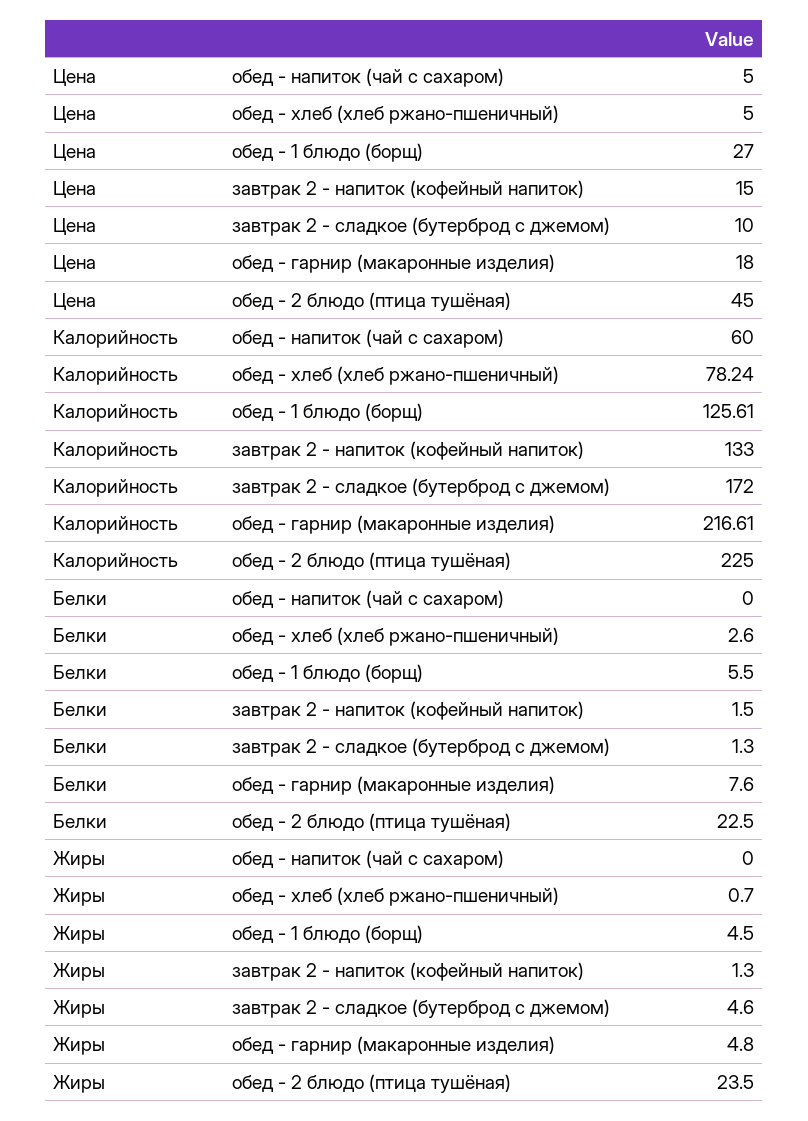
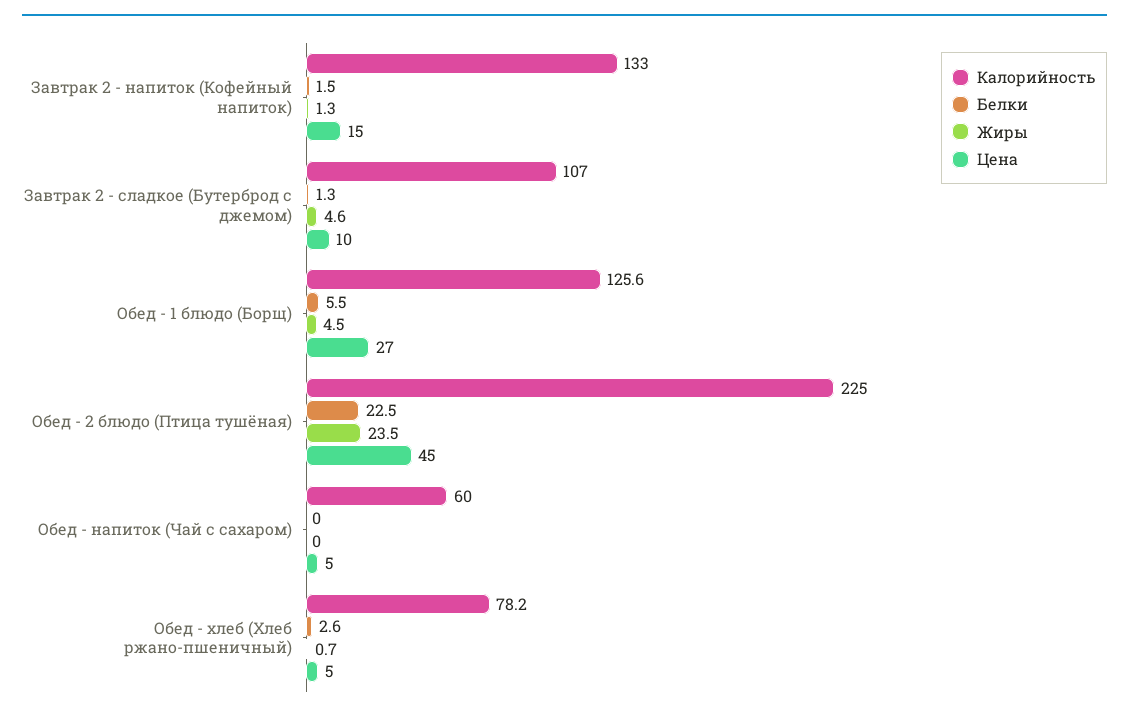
Цена, обед - гарнир (макаронные изделия): 18 -> none
Калорийность, завтрак 2 - сладкое (бутерброд с джемом): 172 -> 107
Калорийность, обед - гарнир (макаронные изделия): 216.61 -> none
Белки, обед - гарнир (макаронные изделия): 7.6 -> none
Жиры, обед - гарнир (макаронные изделия): 4.8 -> none

